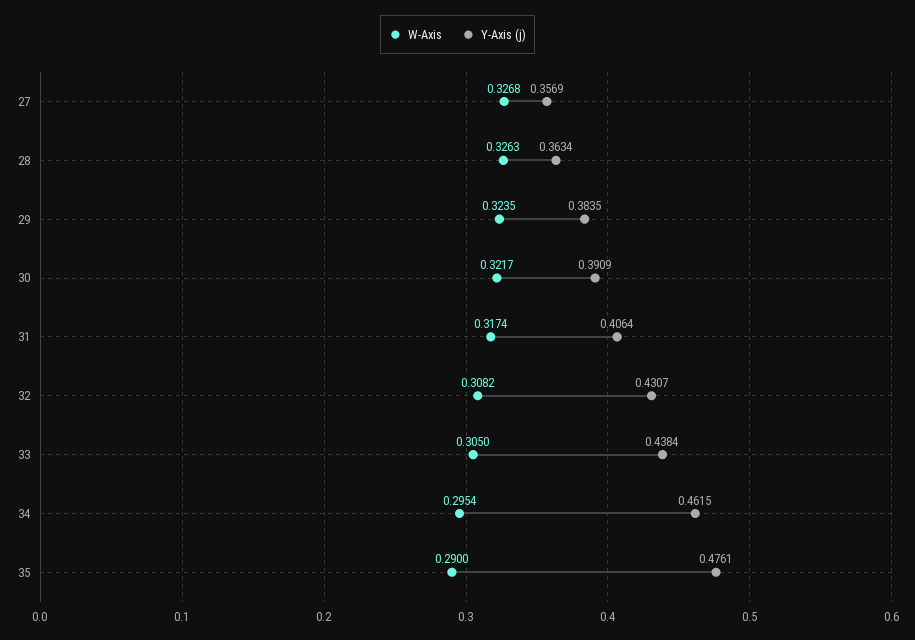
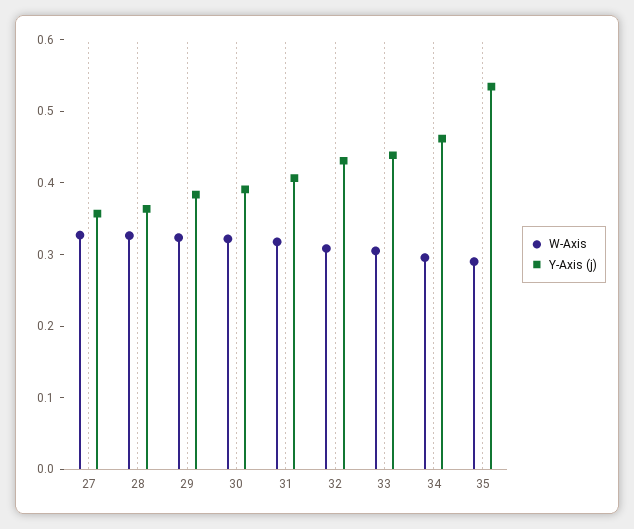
Y-Axis (j), 35: 0.4761 -> 0.54

